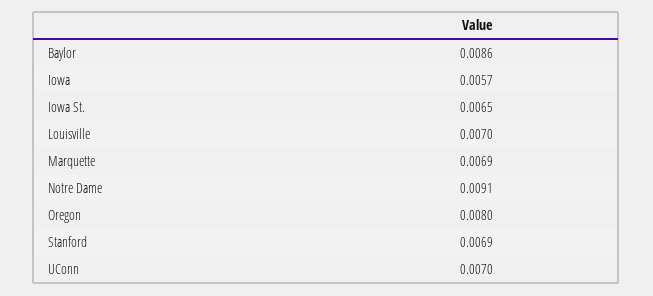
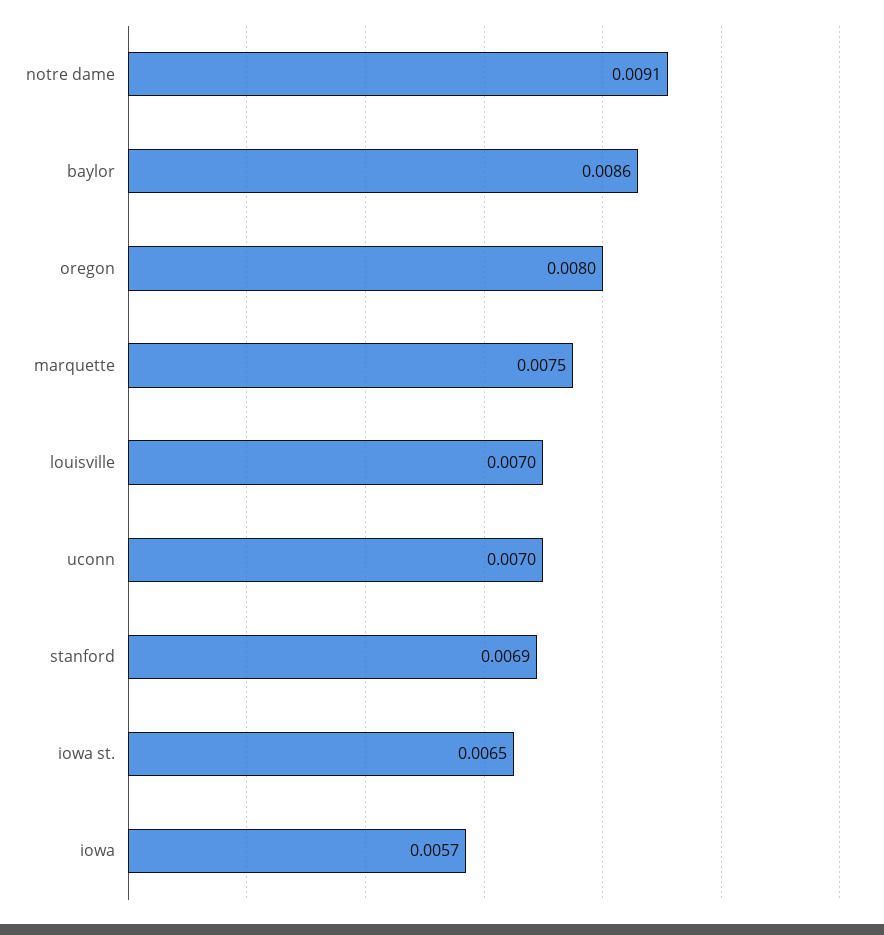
Marquette: 0.0069 -> 0.0075

